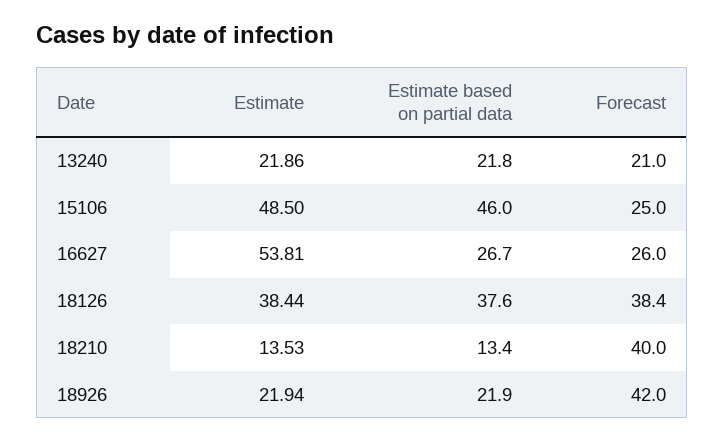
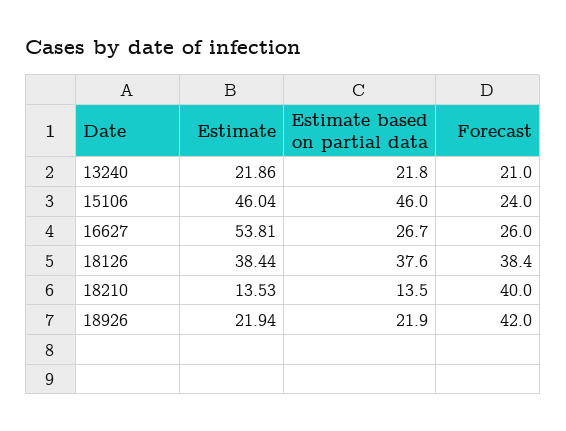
Estimate, 15106: 48.5 -> 46.04
Forecast, 15106: 25 -> 24
Estimate based on partial data, 18210: 13.4 -> 13.5

